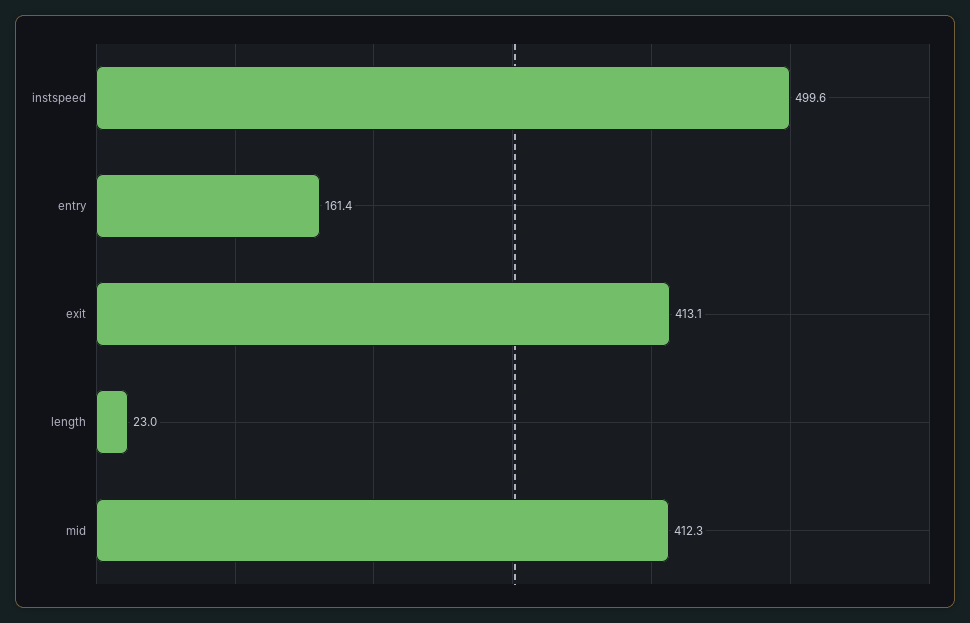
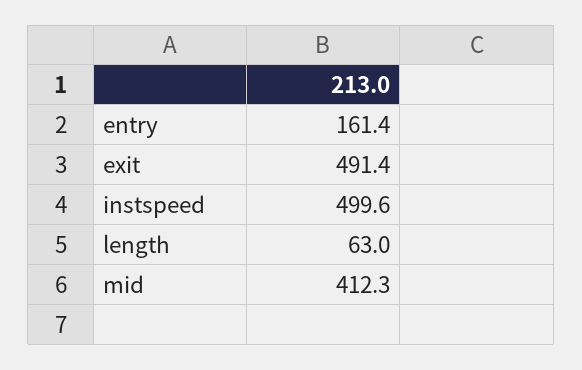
exit: 413.1 -> 491.4
length: 23 -> 63

